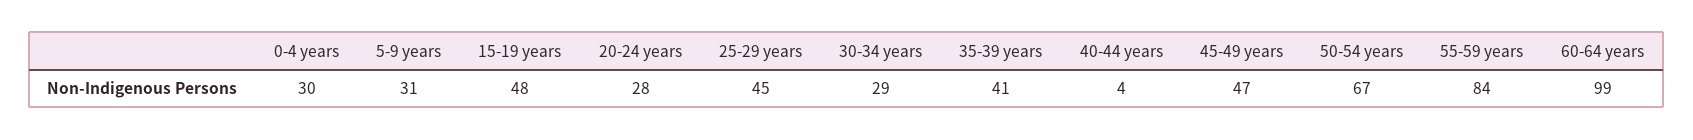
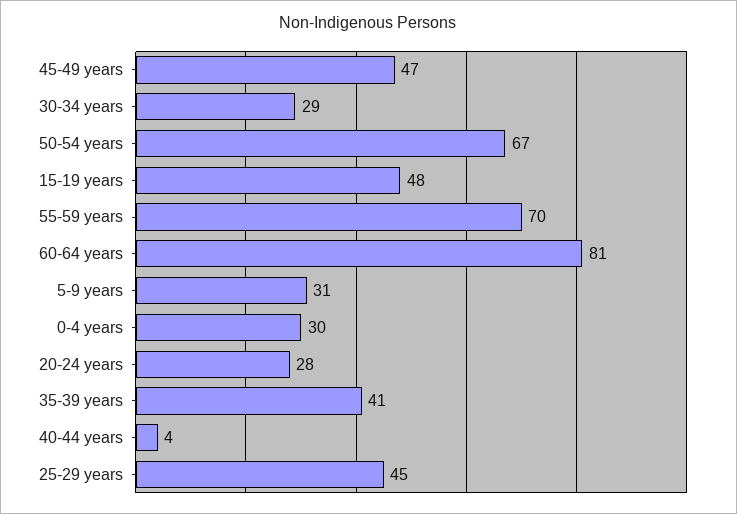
55-59 years: 84 -> 70
60-64 years: 99 -> 81

